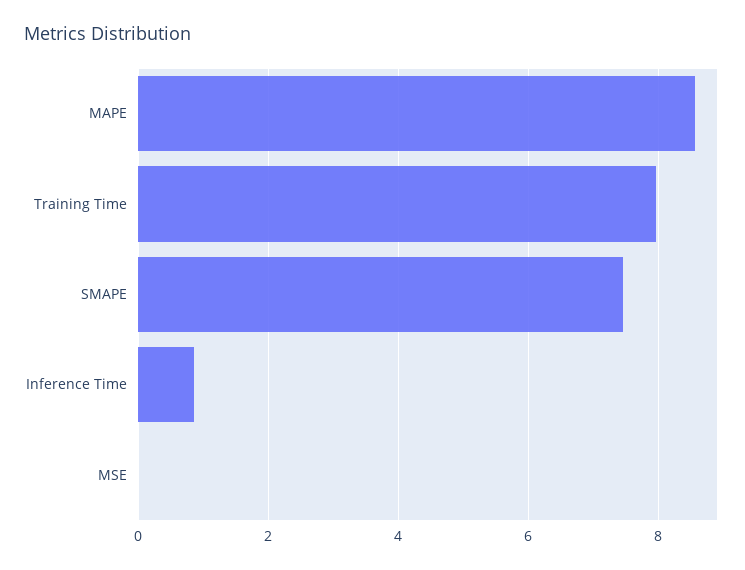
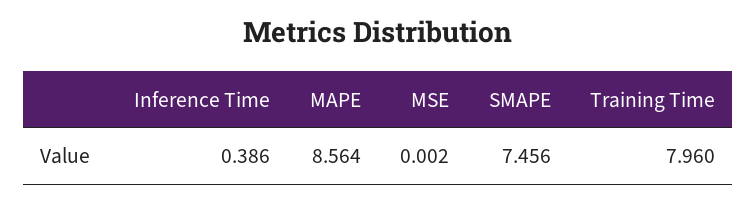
Inference Time: 0.8 -> 0.386

